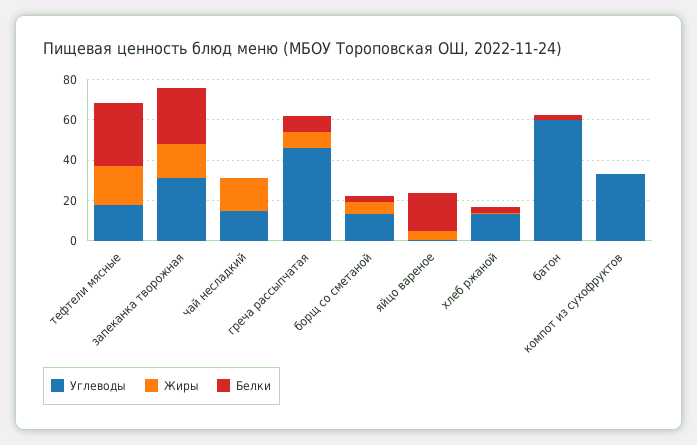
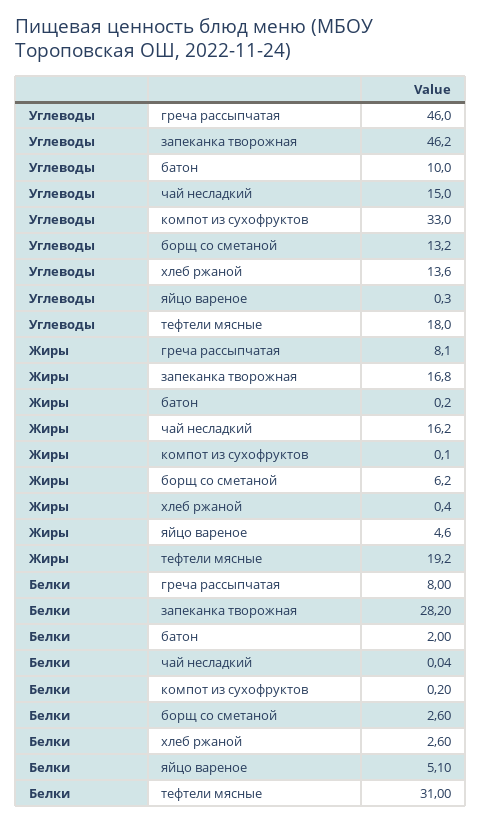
Углеводы, запеканка творожная: 30 -> 46.2
Белки, яйцо вареное: 20 -> 5.1
Углеводы, батон: 60 -> 10

